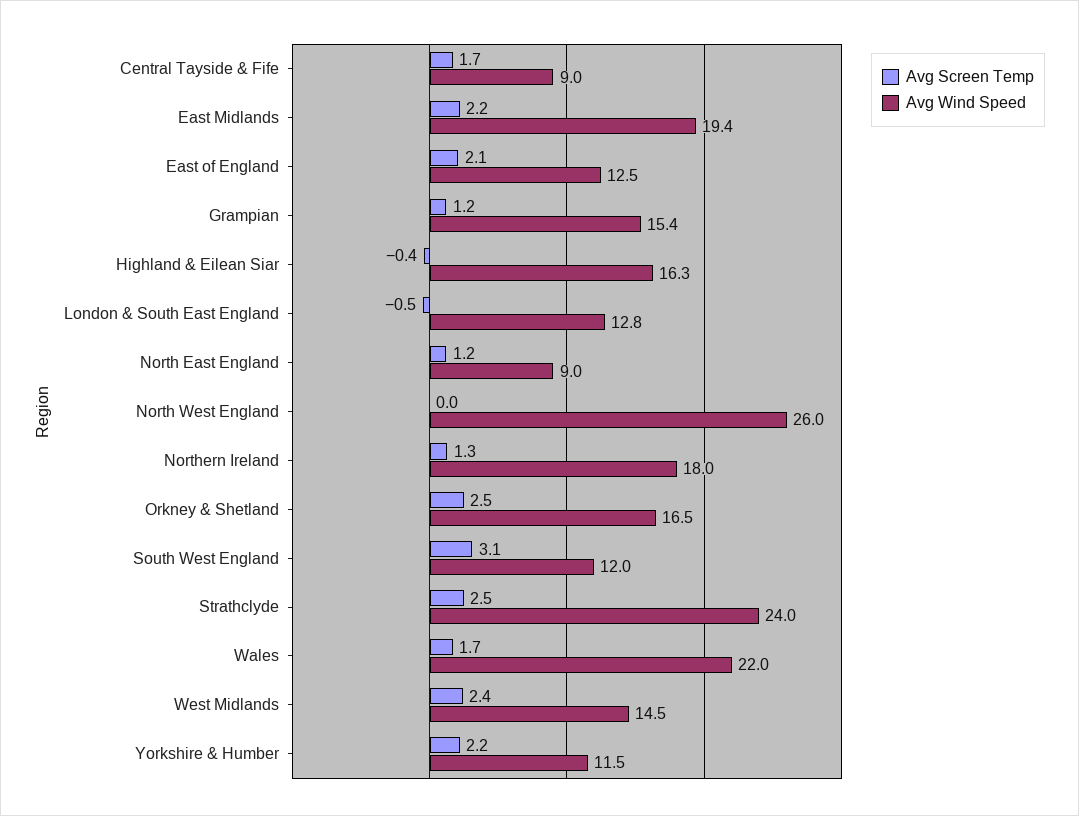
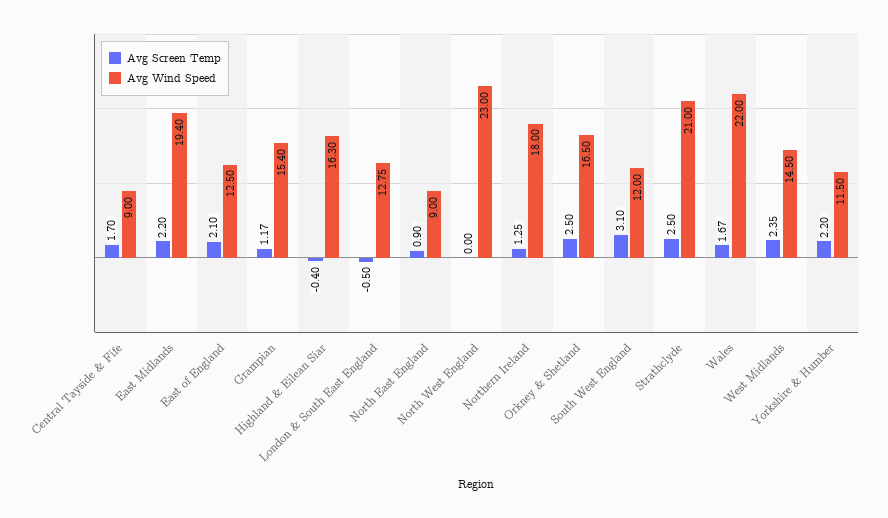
Avg Screen Temp, North East England: 1.2 -> 0.9
Avg Wind Speed, North West England: 26 -> 23
Avg Wind Speed, Strathclyde: 24 -> 21

